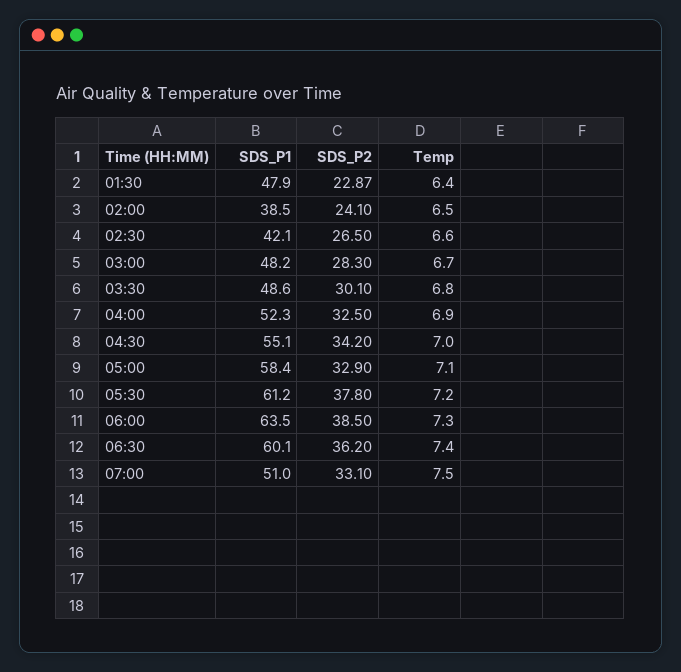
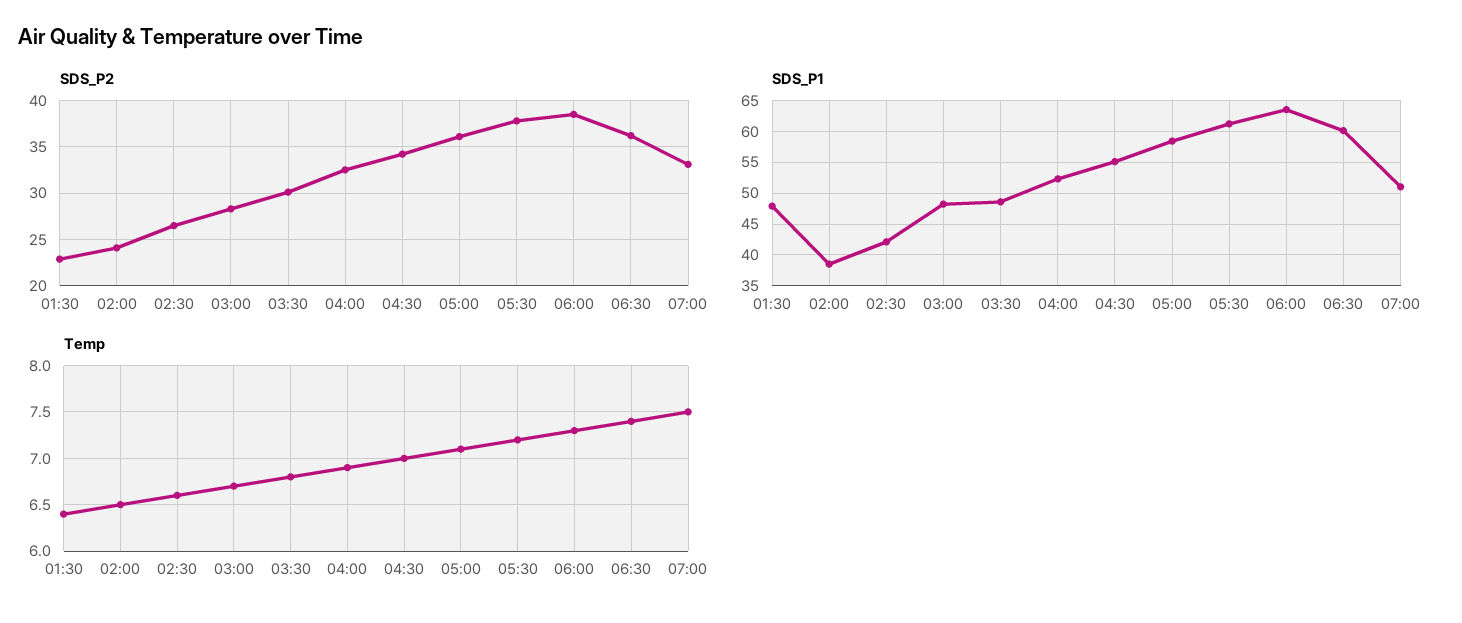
SDS_P2, 05:00: 32.9 -> 36

